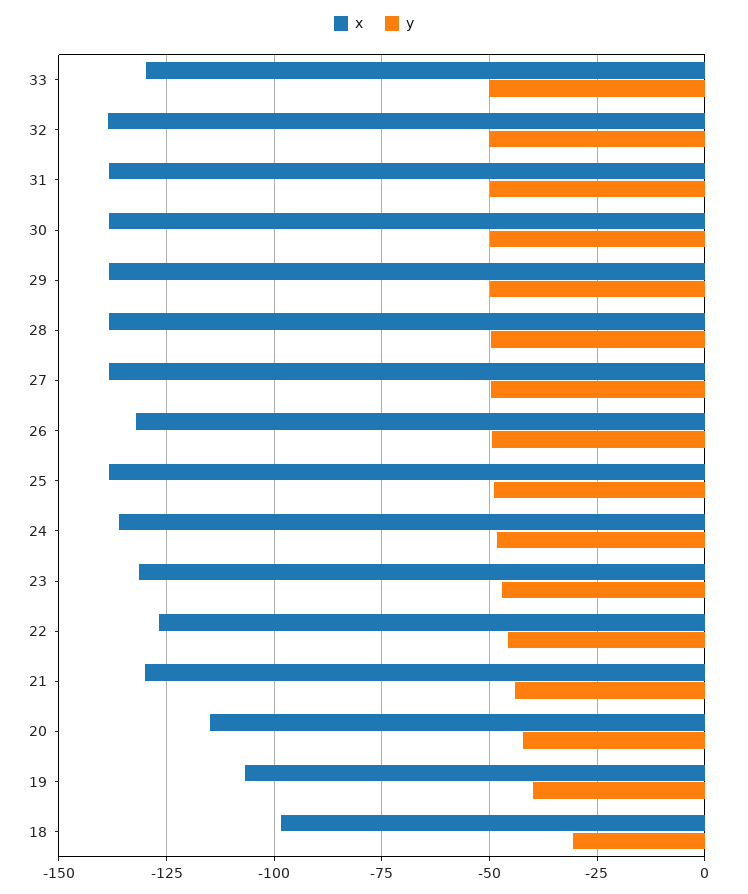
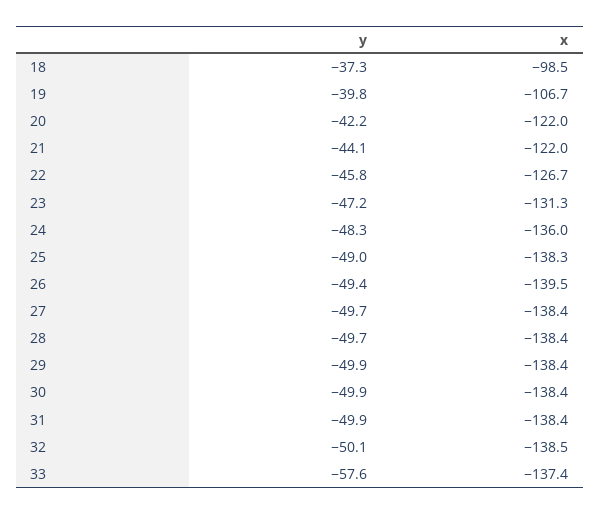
x, 33: -130 -> -137.4
y, 33: -50 -> -57.6
x, 26: -132.5 -> -139.5
x, 21: -130 -> -122
x, 20: -115 -> -122
y, 18: -30 -> -37.3

